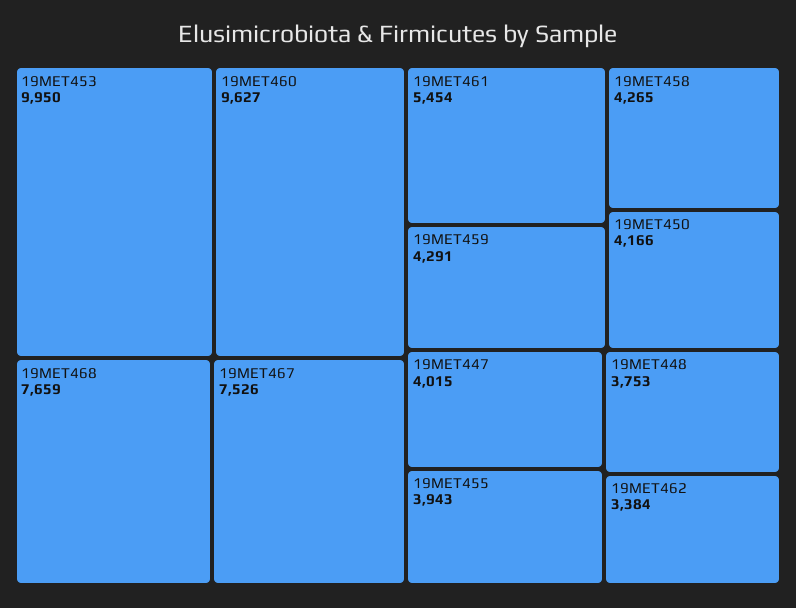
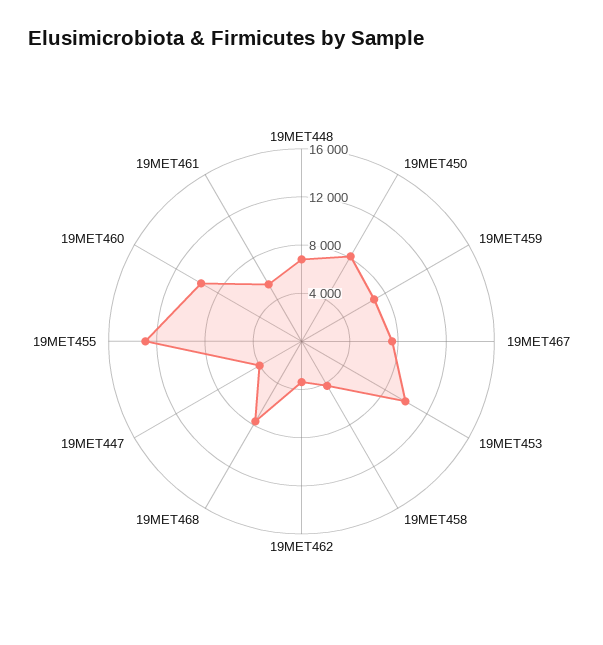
19MET459: 4291 -> 7000
19MET450: 4166 -> 8000
19MET455: 3943 -> 13000
19MET448: 3753 -> 7000

